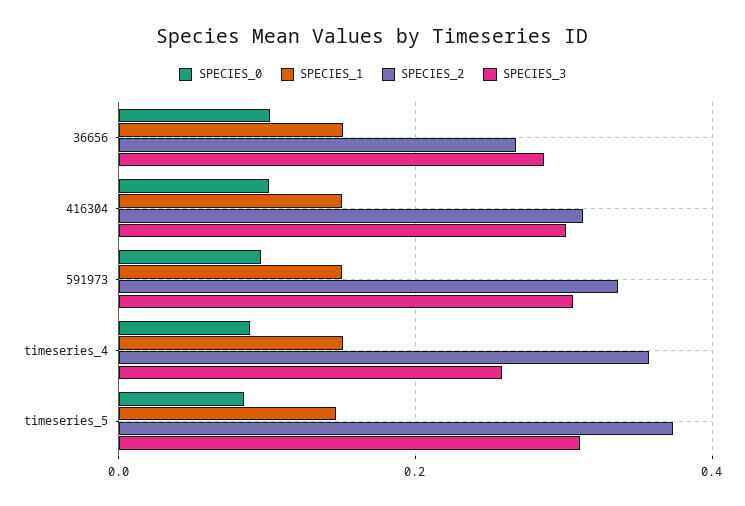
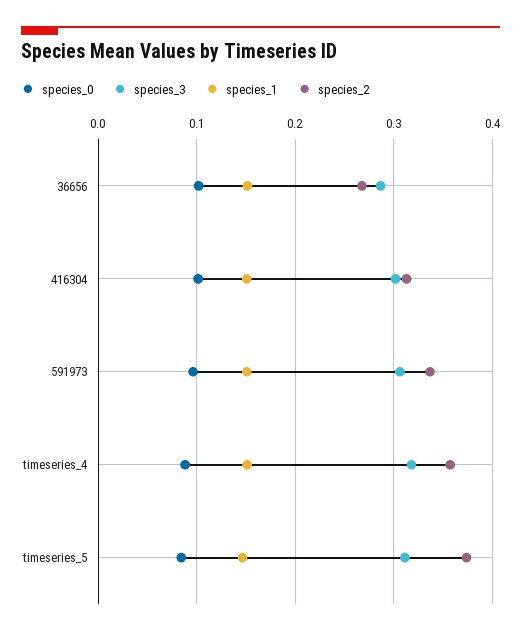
SPECIES_3, timeseries_4: 0.26 -> 0.32

